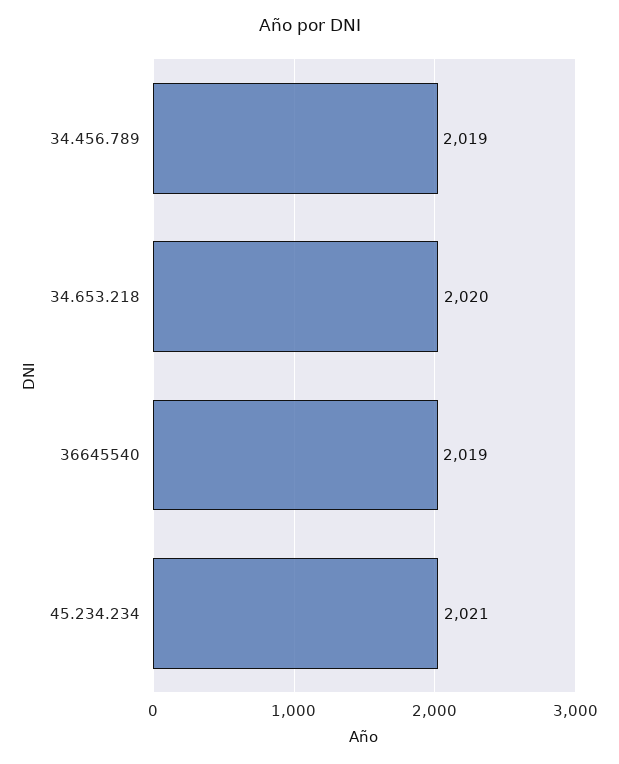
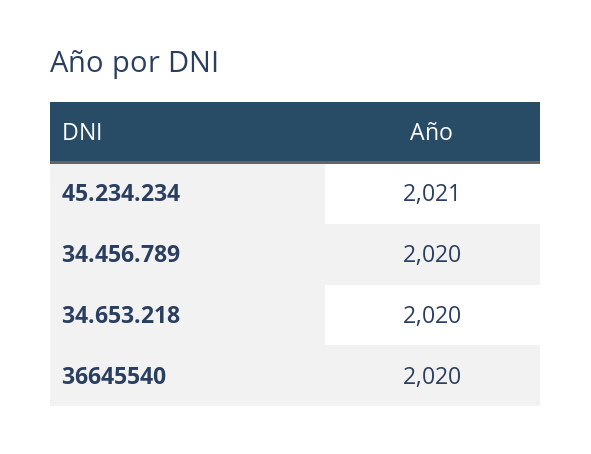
34.456.789: 2019 -> 2020
36645540: 2019 -> 2020

